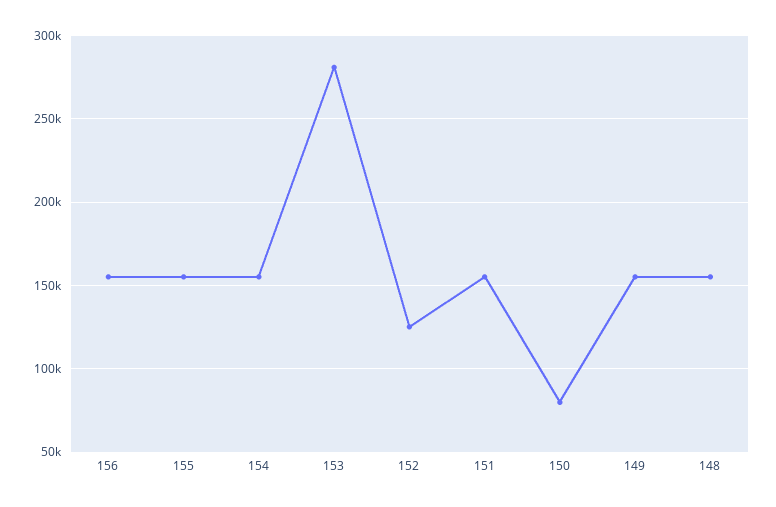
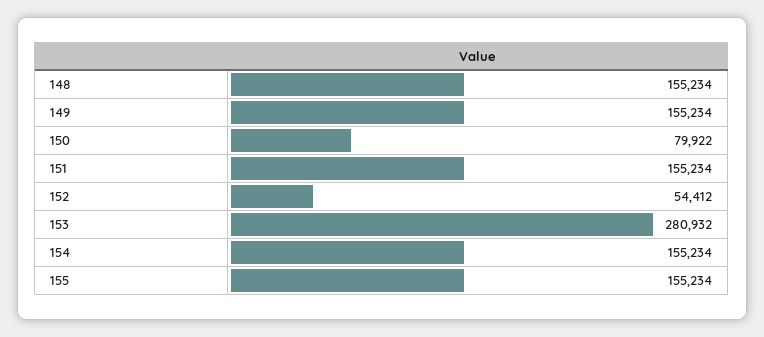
156: 155000 -> none
152: 125000 -> 54412

